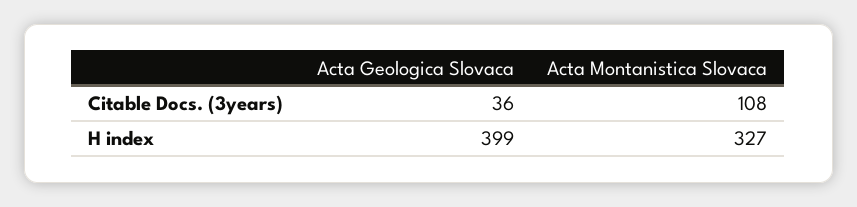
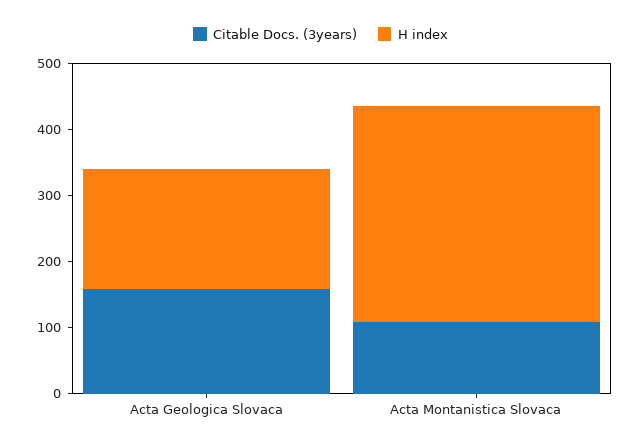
Citable Docs. (3years), Acta Geologica Slovaca: 36 -> 160
H index, Acta Geologica Slovaca: 399 -> 180

